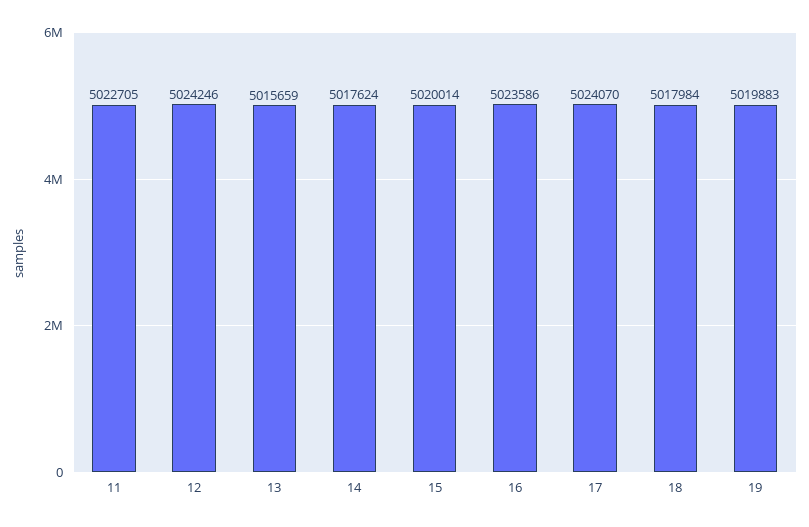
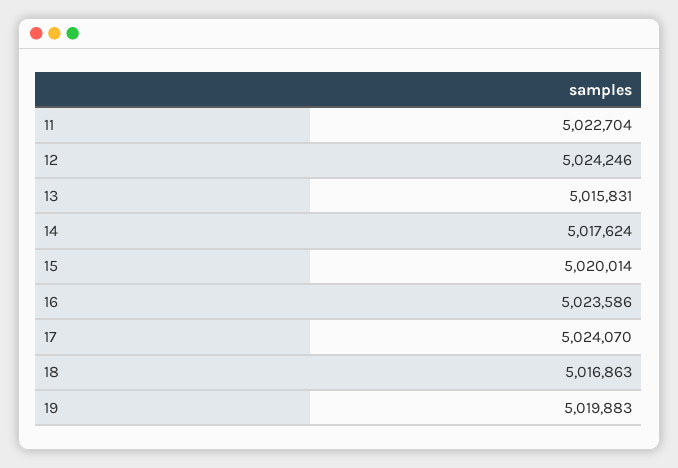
11: 5022705 -> 5022704
13: 5015659 -> 5015831
18: 5017984 -> 5016863

